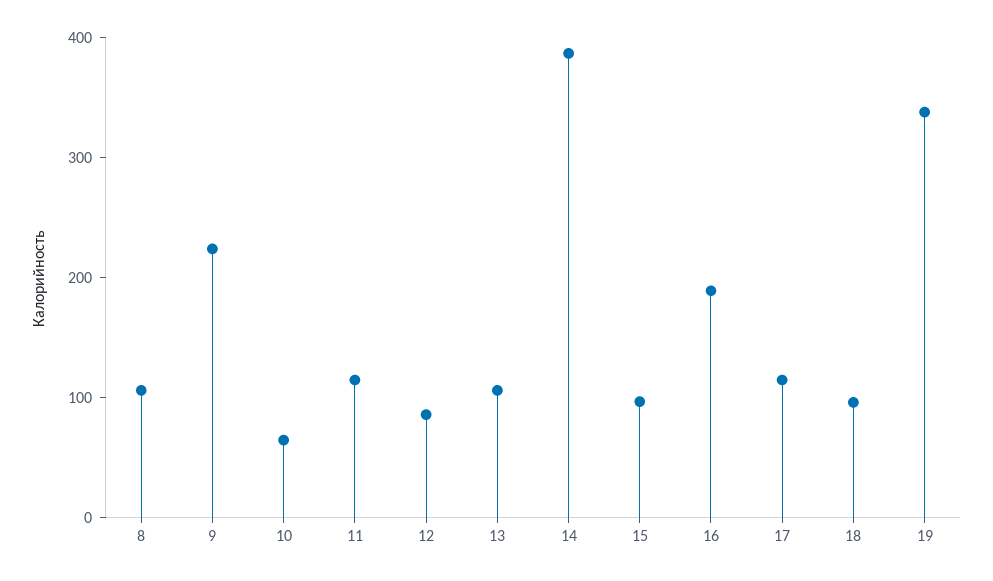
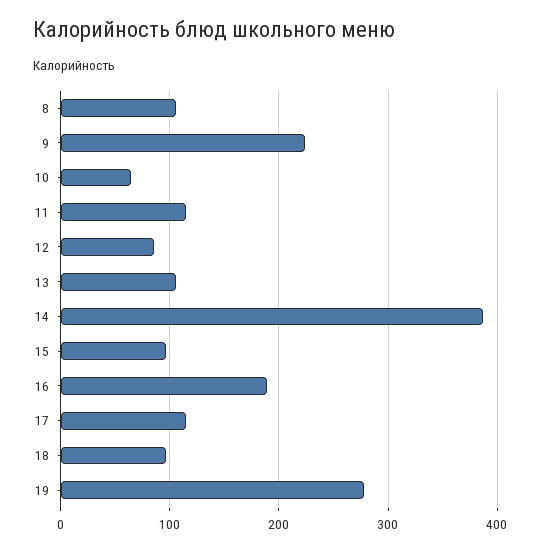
19: 340 -> 280

